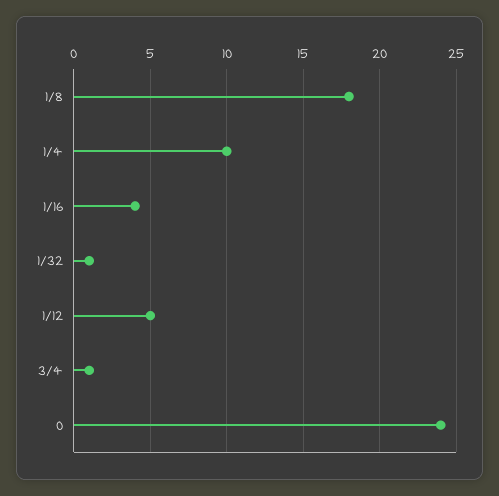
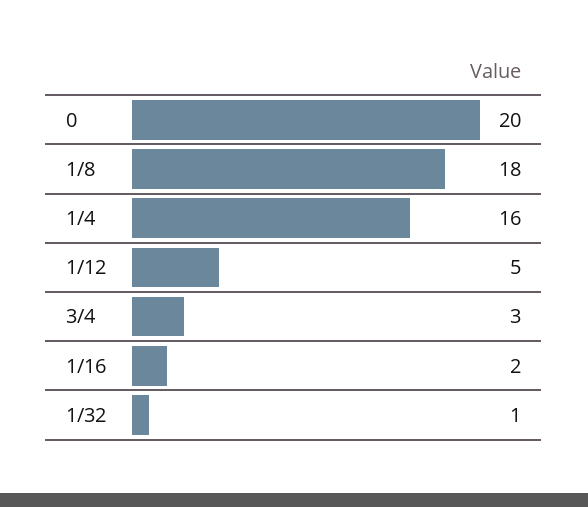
1/4: 10 -> 16
1/16: 4 -> 2
3/4: 1 -> 3
0: 24 -> 20

